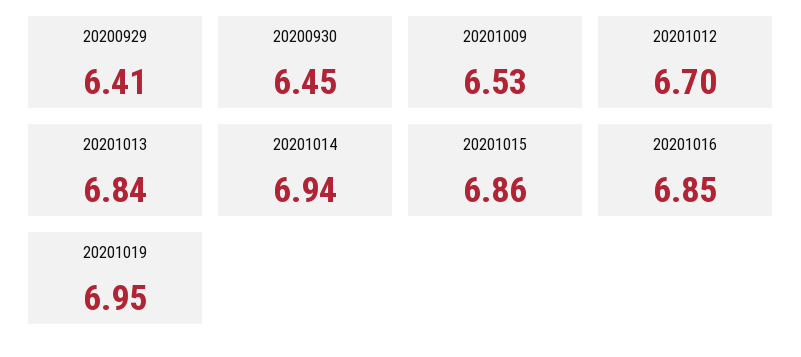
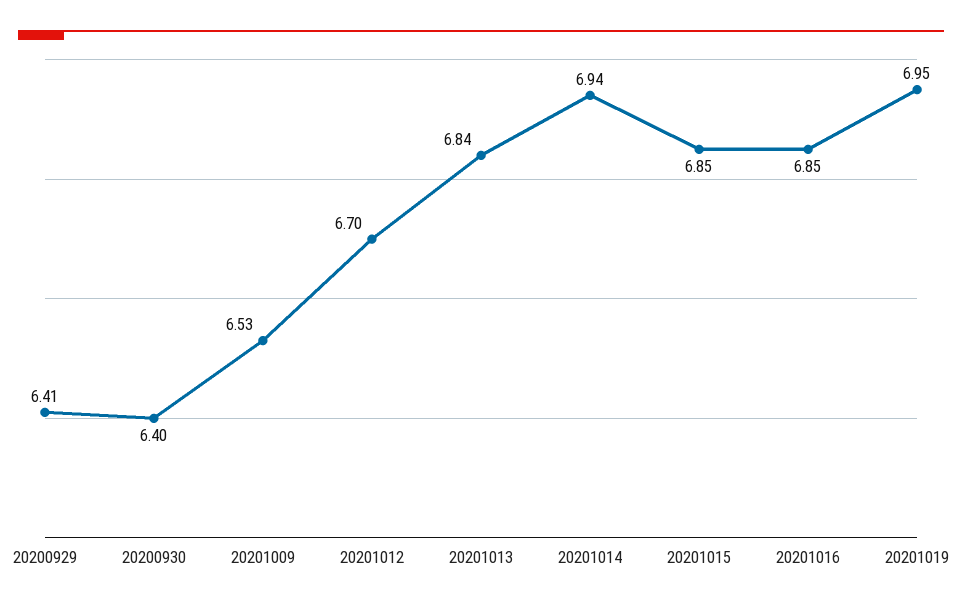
20200930: 6.45 -> 6.4
20201015: 6.86 -> 6.85

